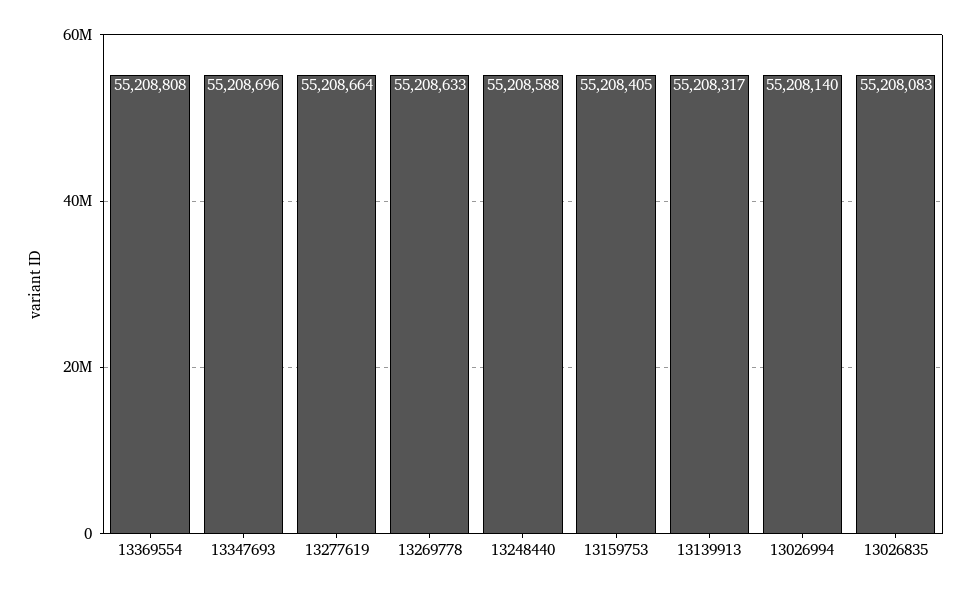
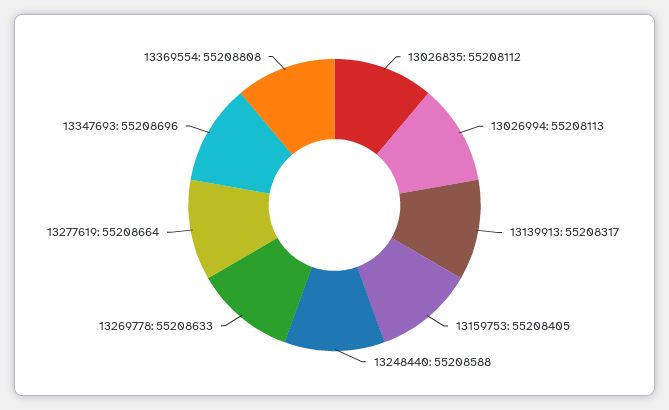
13026994: 55208140 -> 55208113
13026835: 55208083 -> 55208112

